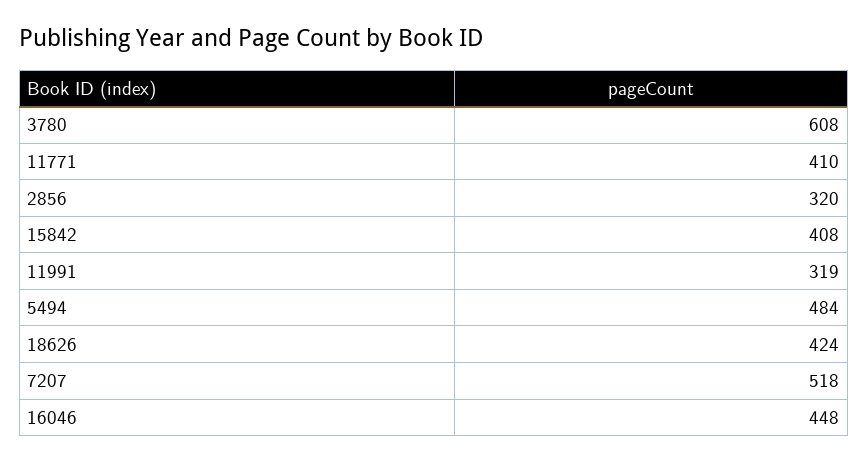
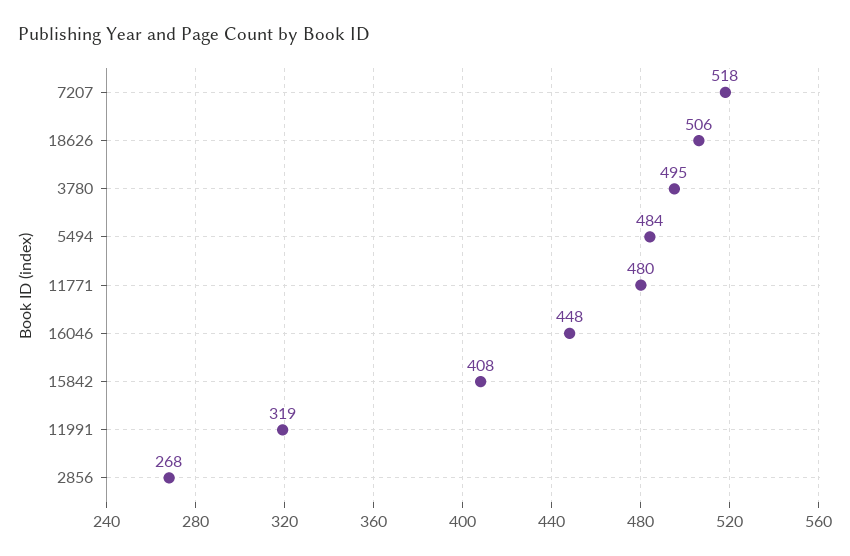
3780: 608 -> 495
11771: 410 -> 480
2856: 320 -> 268
18626: 424 -> 506

